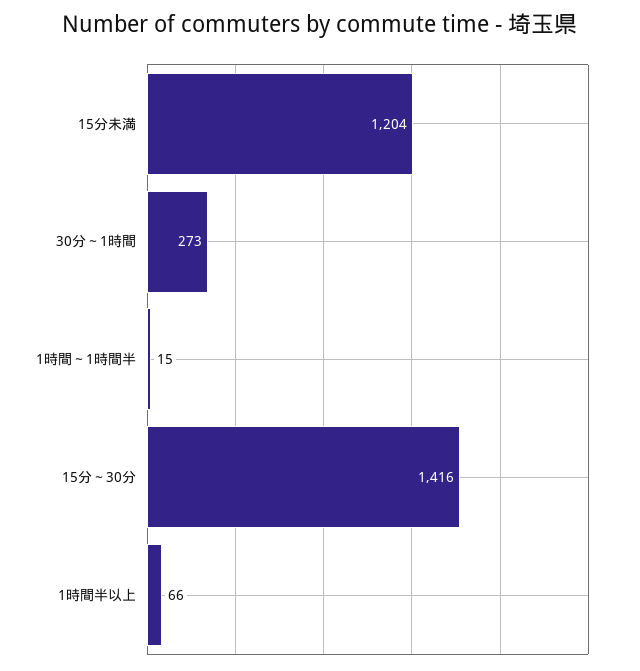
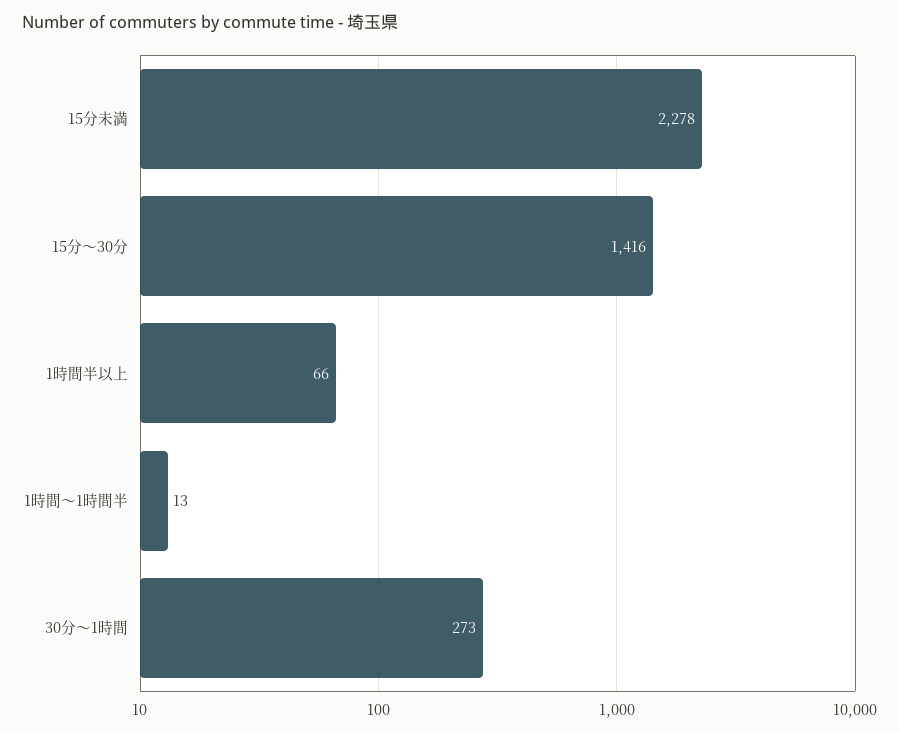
15分未満: 1204 -> 2278
1時間～1時間半: 15 -> 13

